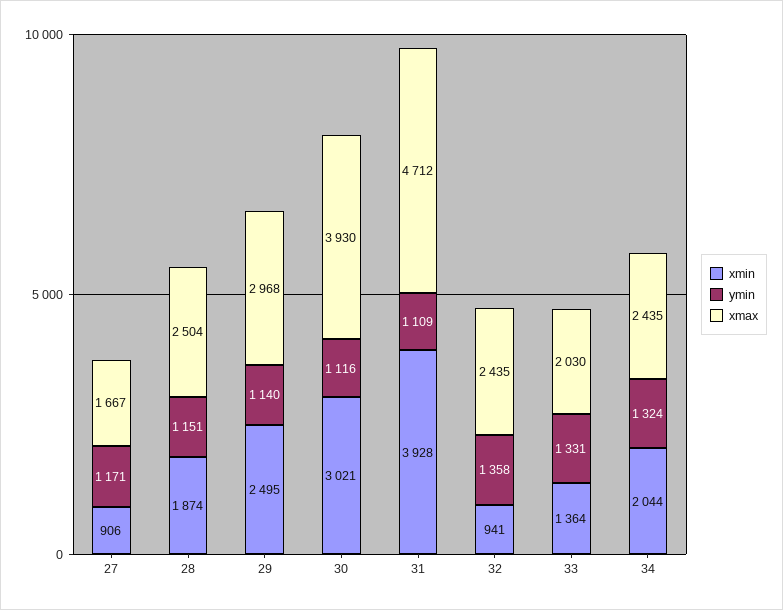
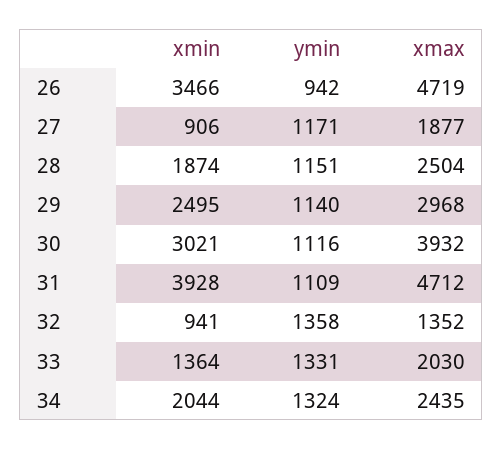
xmax, 27: 1667 -> 1877
xmax, 30: 3930 -> 3932
xmax, 32: 2435 -> 1352
xmin, 26: none -> 3466
ymin, 26: none -> 942
xmax, 26: none -> 4719

